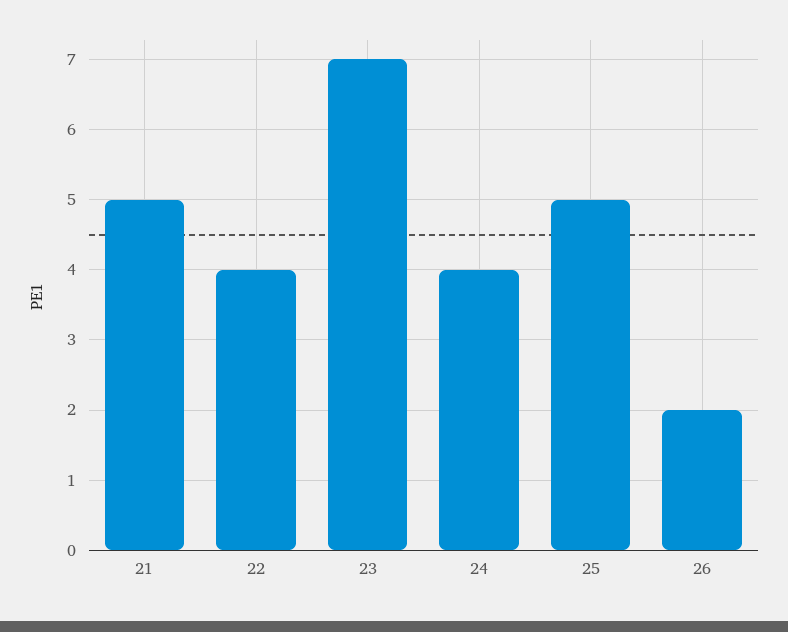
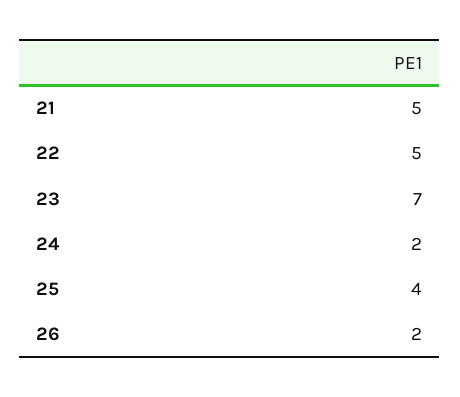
22: 4 -> 5
24: 4 -> 2
25: 5 -> 4

